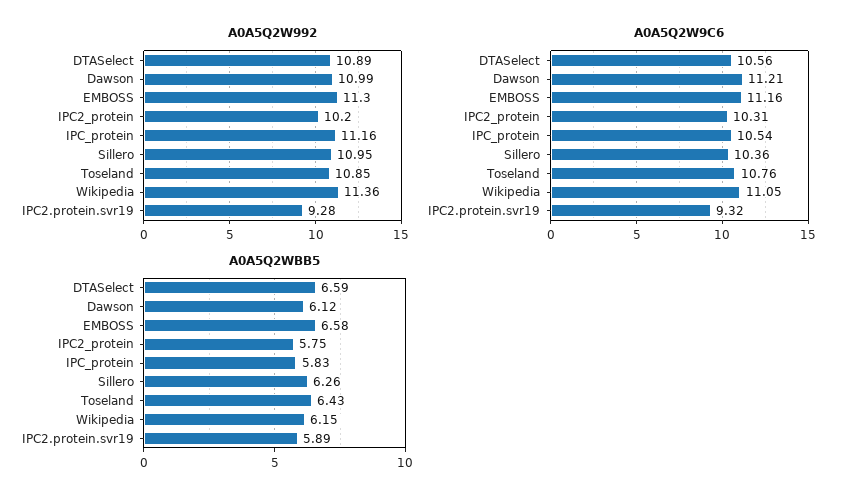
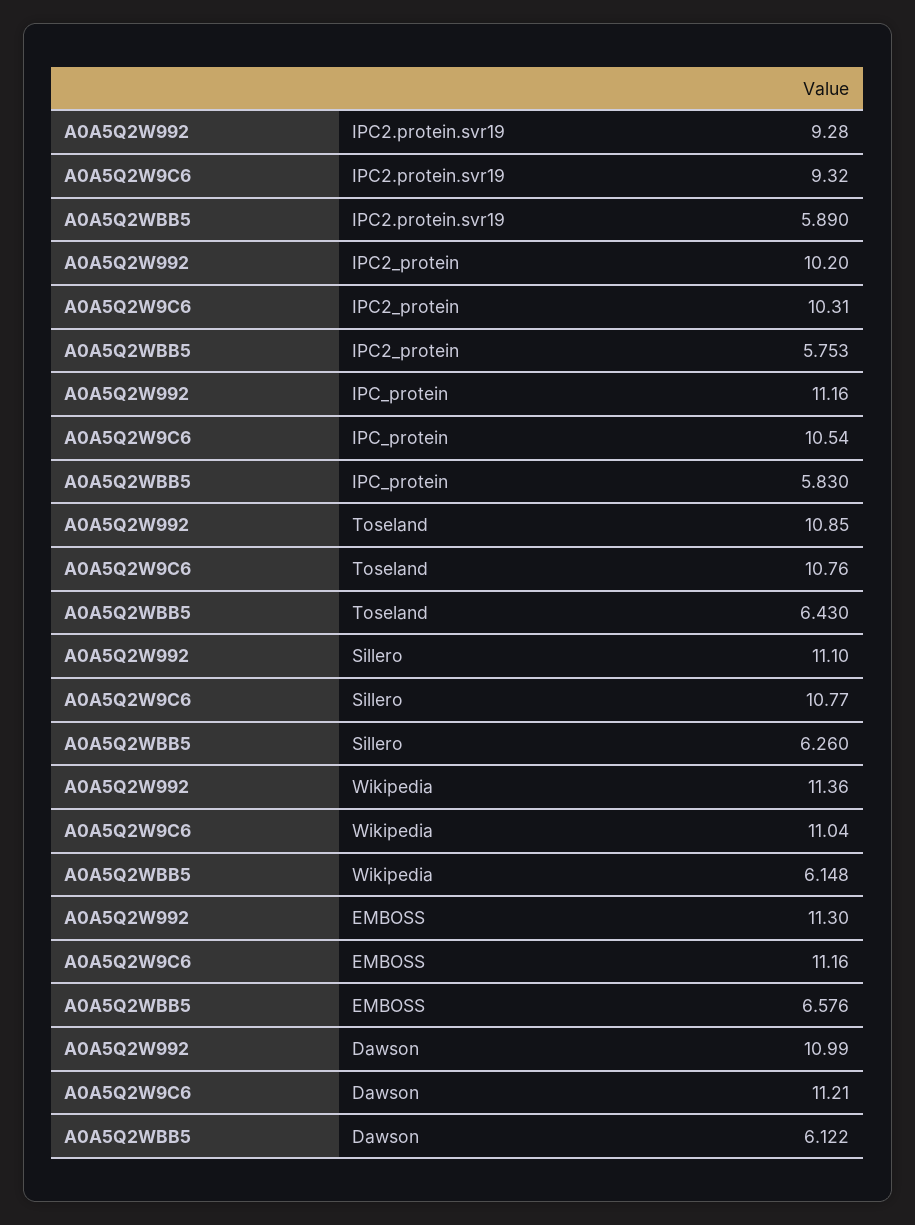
A0A5Q2W992, DTASelect: 10.89 -> none
A0A5Q2W992, Sillero: 10.95 -> 11.1
A0A5Q2W9C6, DTASelect: 10.56 -> none
A0A5Q2W9C6, Sillero: 10.36 -> 10.77
A0A5Q2W9C6, Wikipedia: 11.05 -> 11.04
A0A5Q2WBB5, DTASelect: 6.59 -> none

